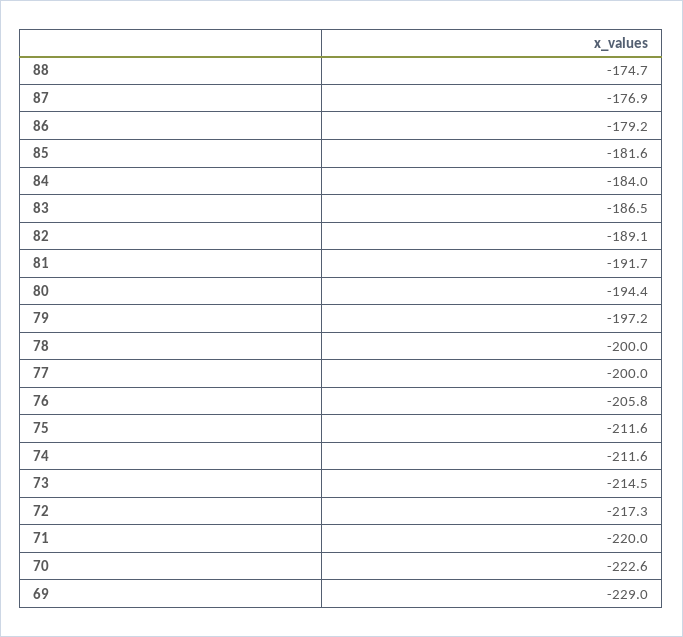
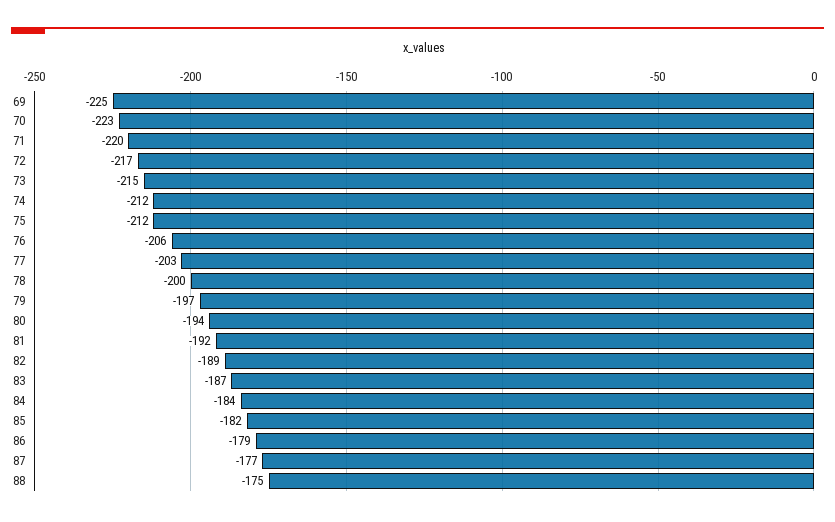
77: -200 -> -203
69: -229 -> -225

